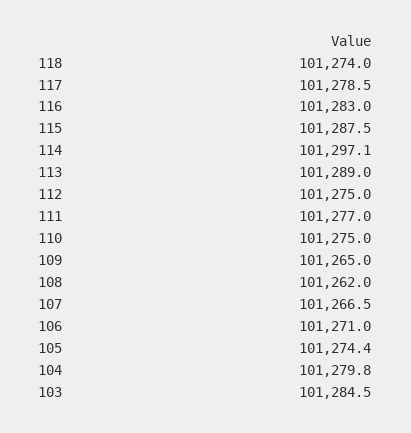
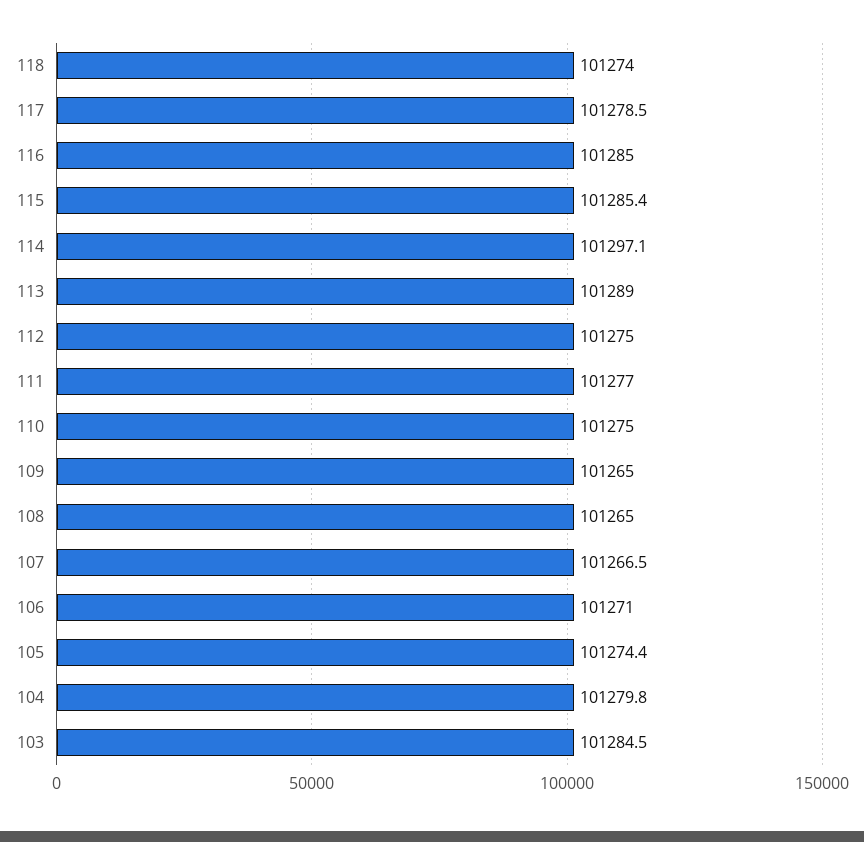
116: 101283 -> 101285
115: 101287.5 -> 101285.4
108: 101262 -> 101265

